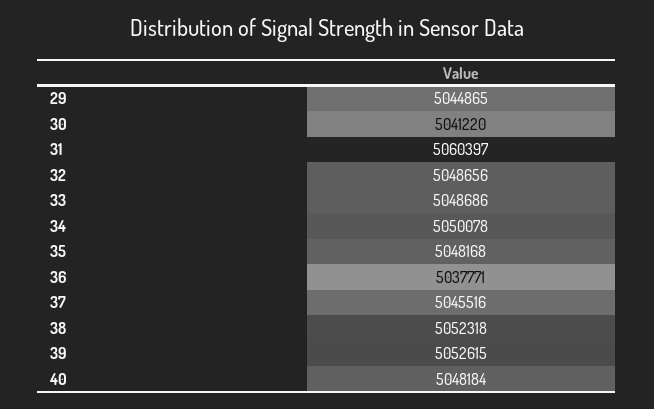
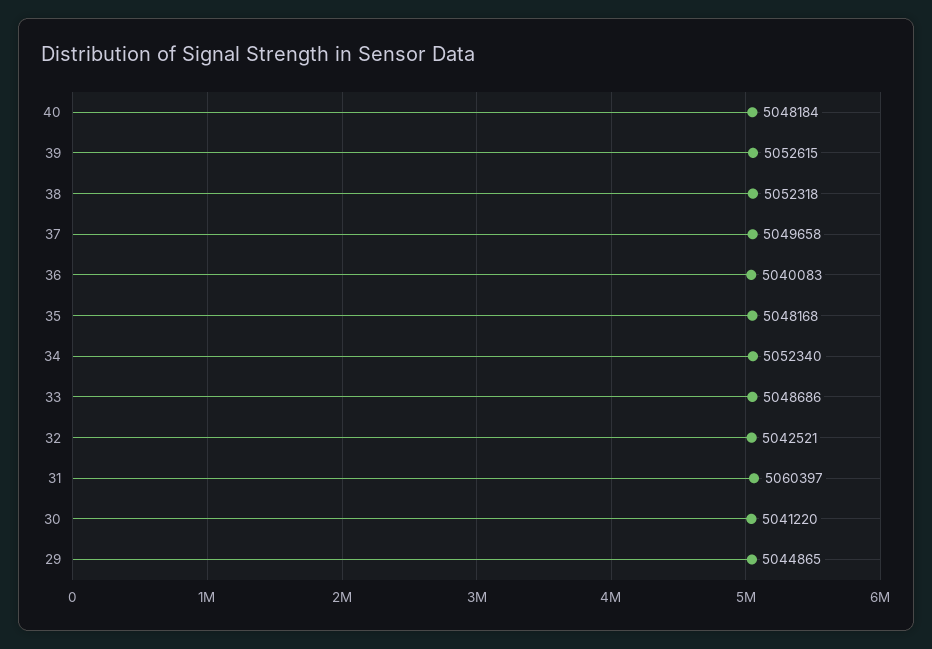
32: 5048656 -> 5042521
34: 5050078 -> 5052340
36: 5037771 -> 5040083
37: 5045516 -> 5049658

